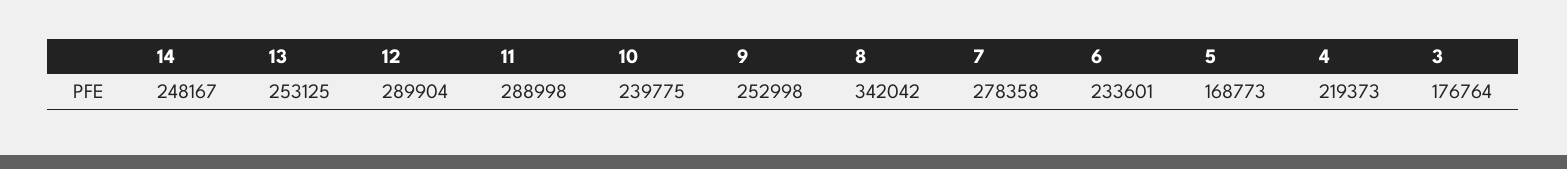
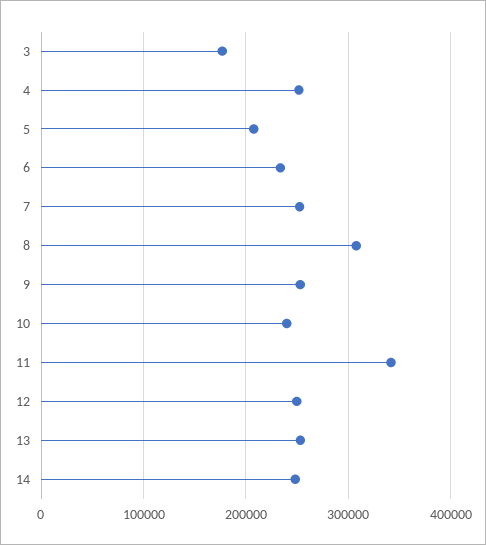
12: 289904 -> 250000
11: 288998 -> 340000
8: 342042 -> 310000
7: 278358 -> 250000
5: 168773 -> 210000
4: 219373 -> 250000

